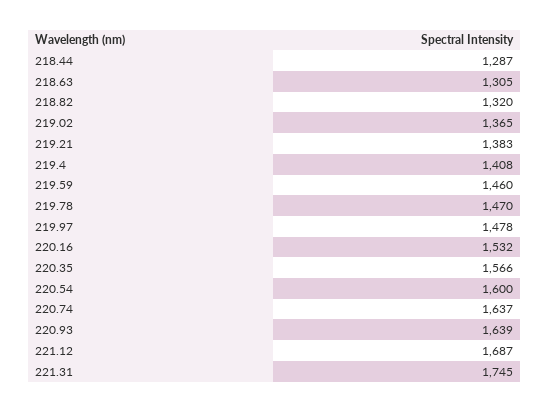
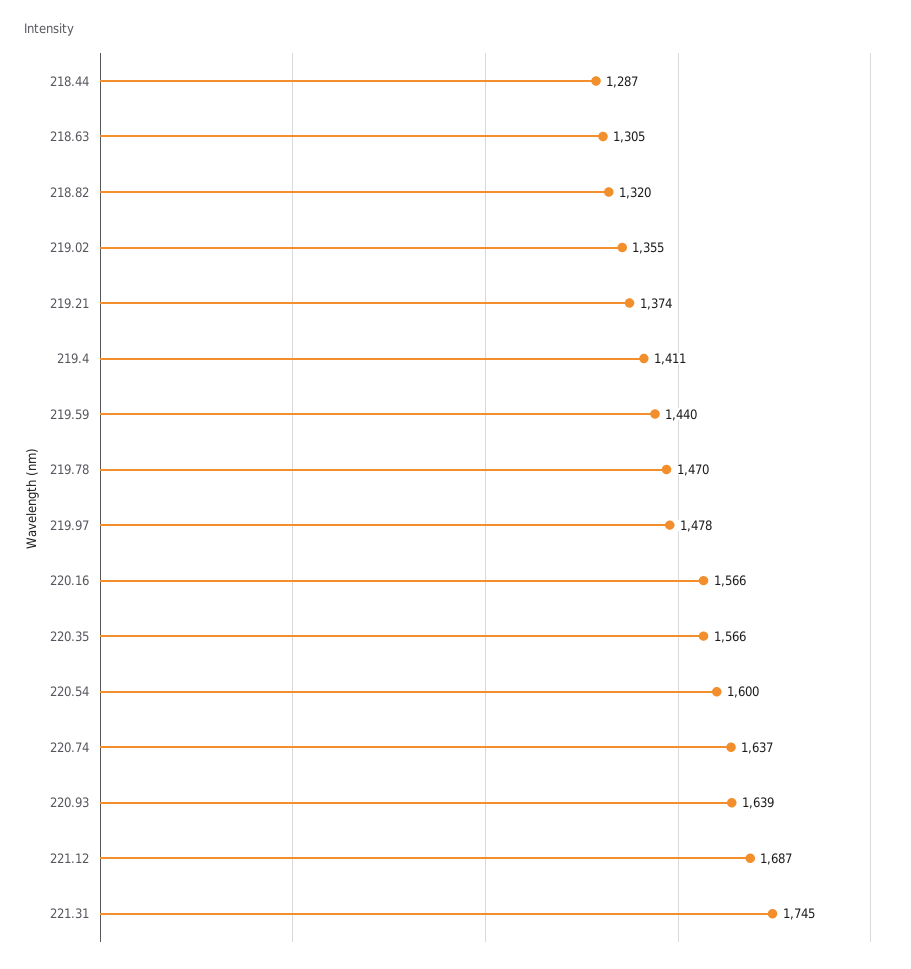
219.02: 1365 -> 1355
219.21: 1383 -> 1374
219.4: 1408 -> 1411
219.59: 1460 -> 1440
220.16: 1532 -> 1566

